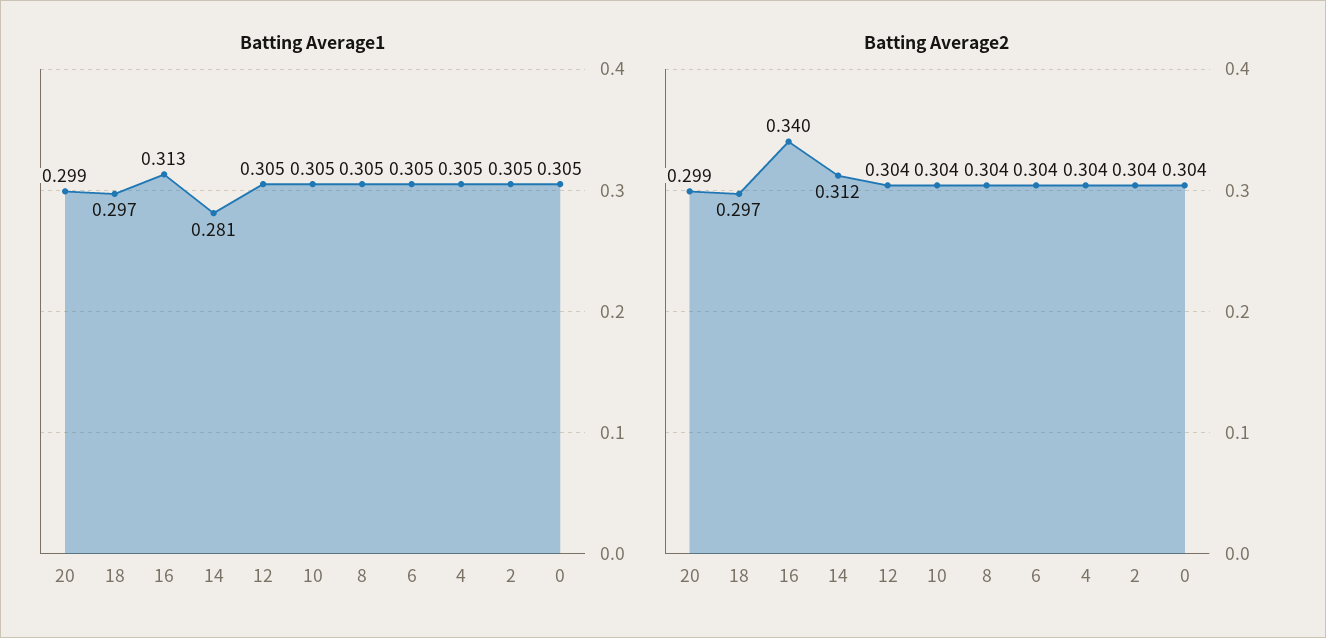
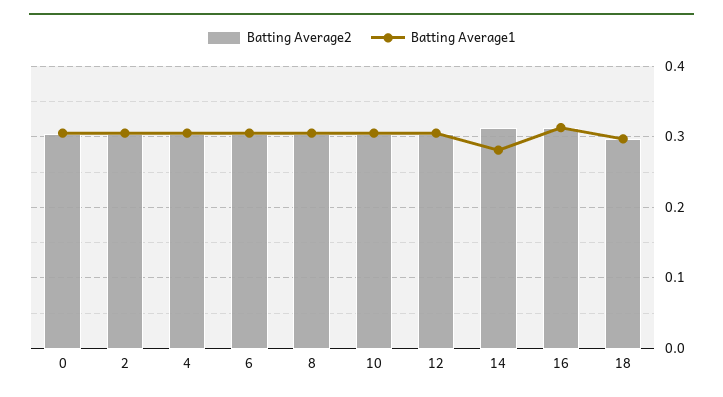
Batting Average1, 20: 0.299 -> none
Batting Average2, 20: 0.299 -> none
Batting Average2, 16: 0.34 -> 0.31

